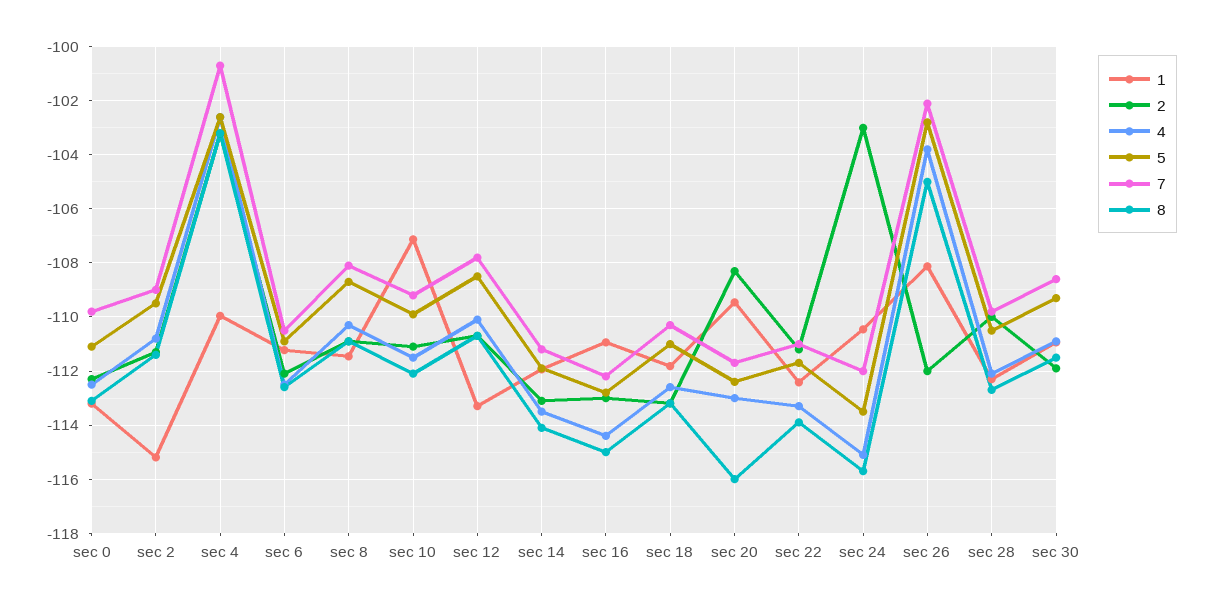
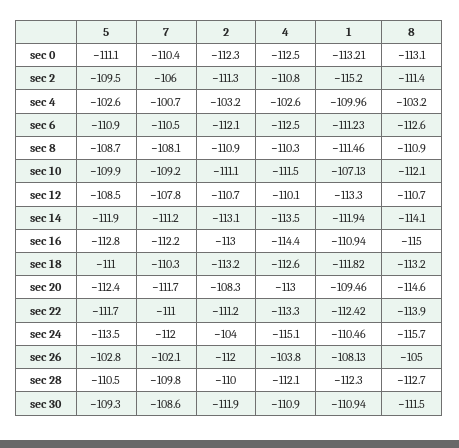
7, sec 0: -109.75 -> -110.4
7, sec 2: -109 -> -106
8, sec 20: -116 -> -114.6
2, sec 24: -103 -> -104

